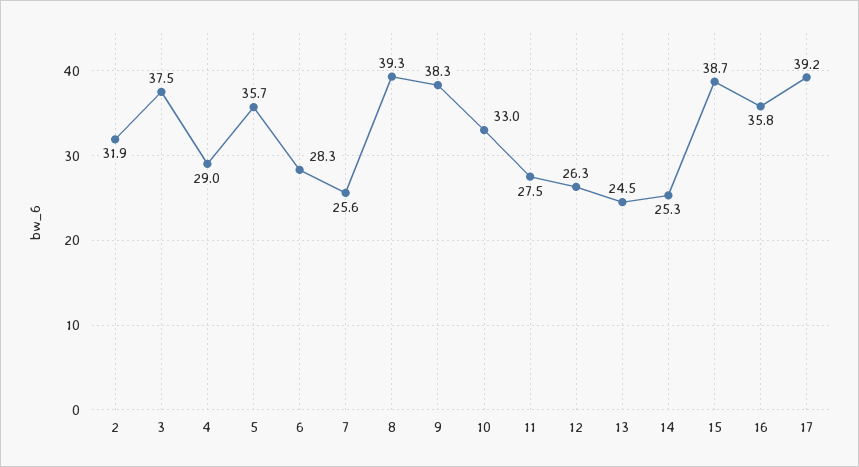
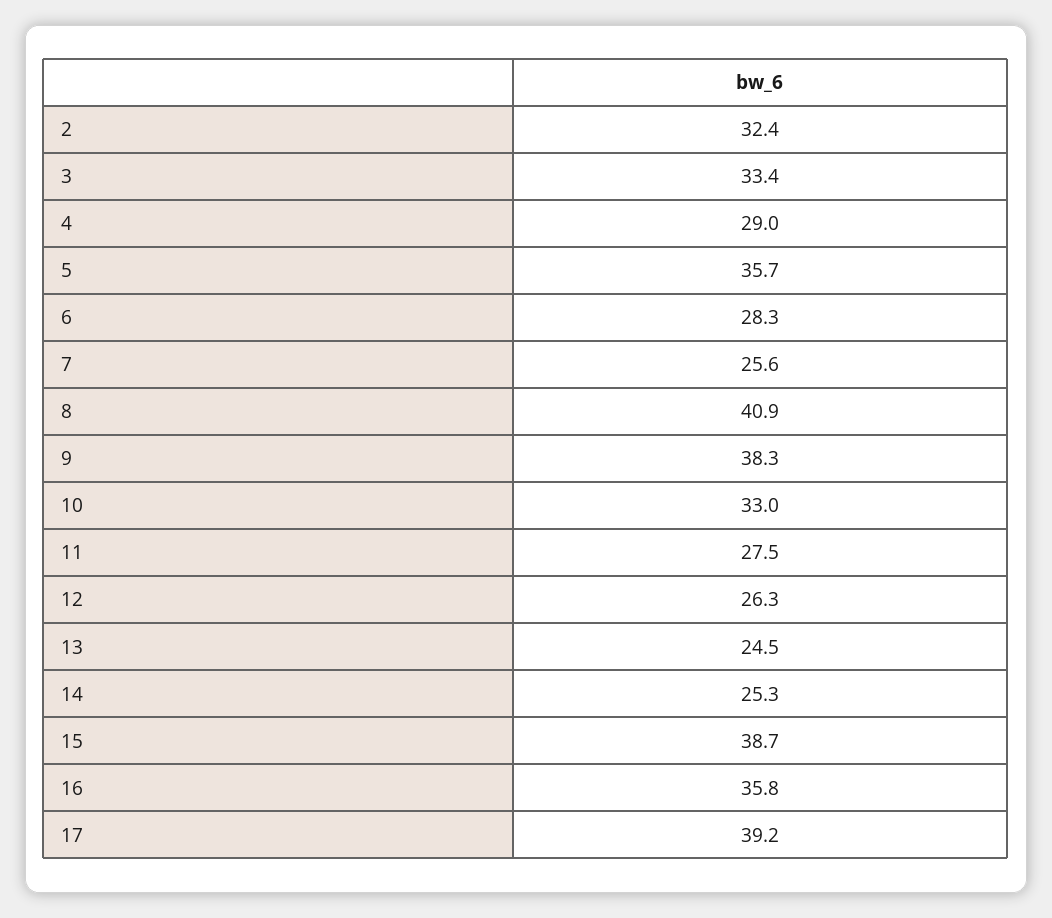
2: 31.9 -> 32.4
3: 37.5 -> 33.4
8: 39.3 -> 40.9

